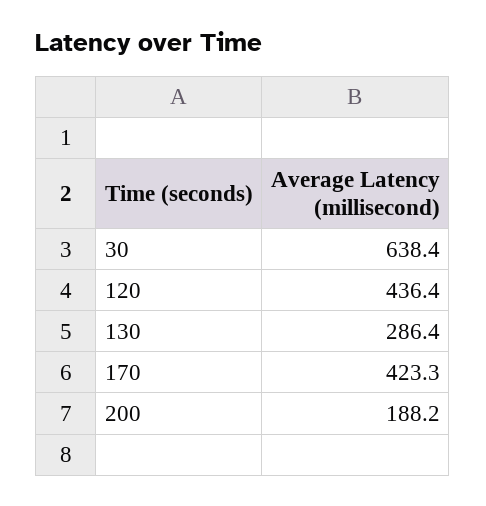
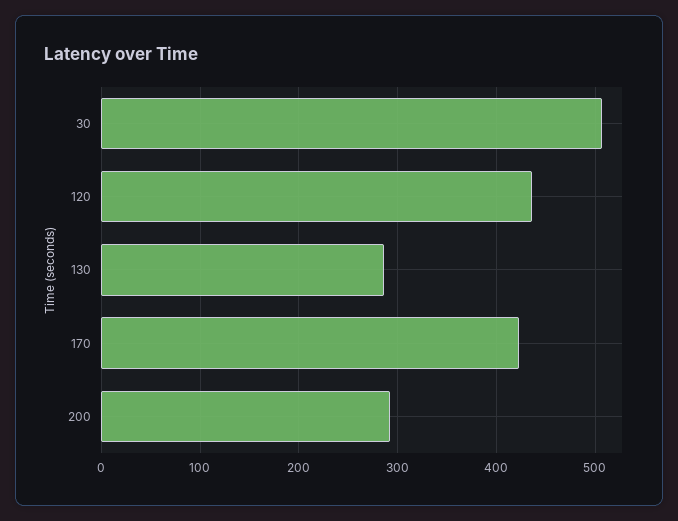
30: 638.4 -> 510
200: 188.2 -> 290

